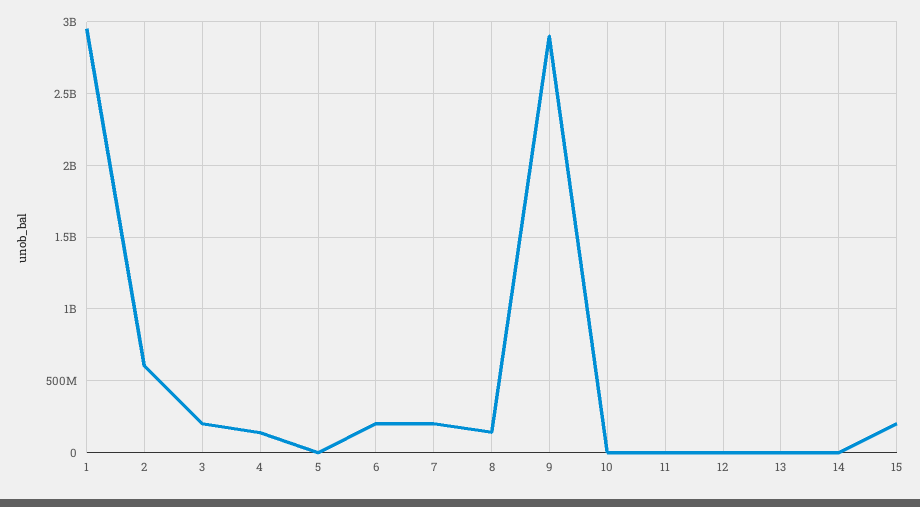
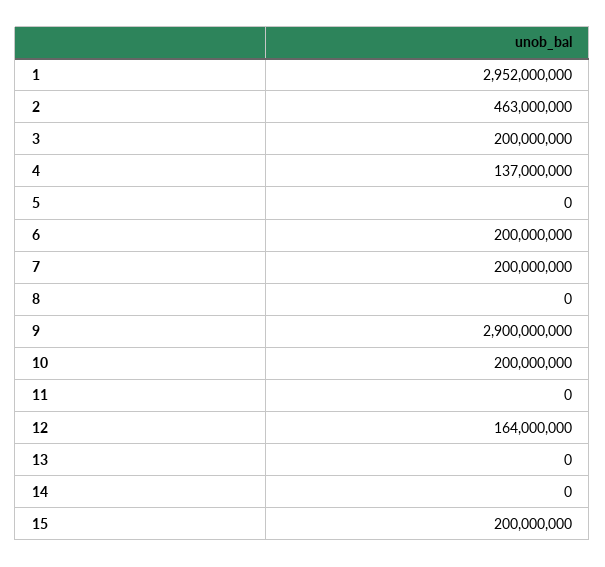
2: 600000000 -> 463000000
8: 150000000 -> 0
10: 0 -> 200000000
12: 0 -> 164000000

